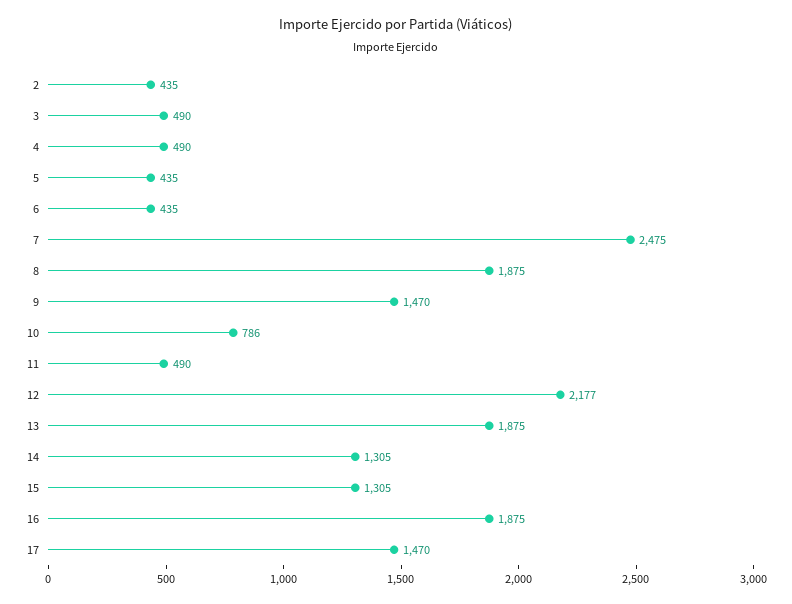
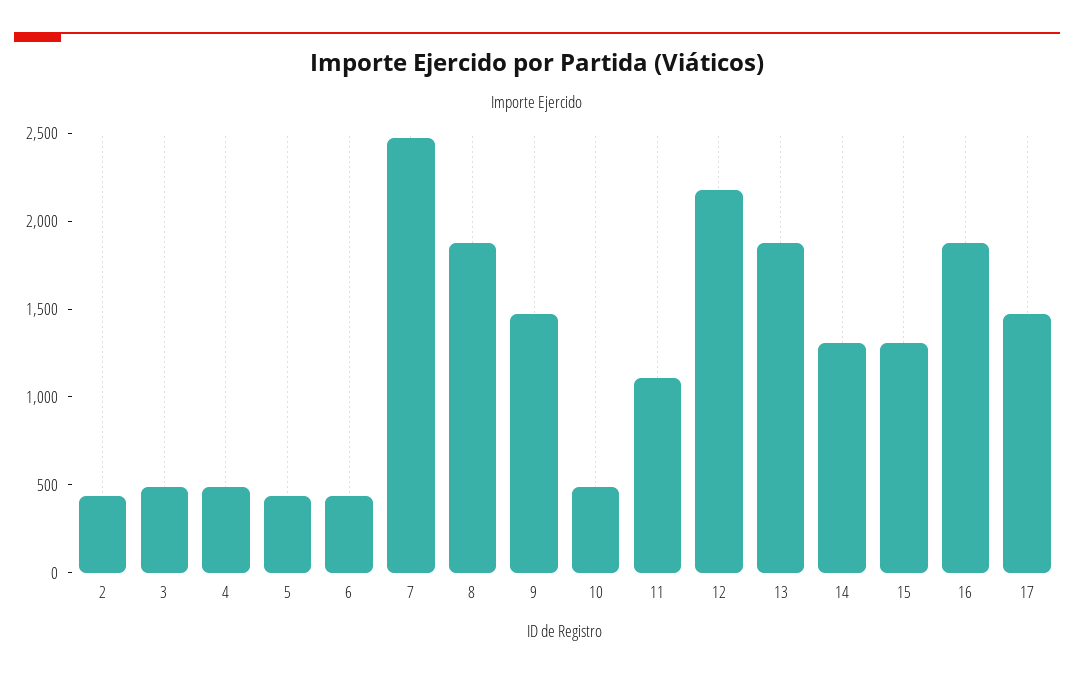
10: 786 -> 500
11: 490 -> 1100

